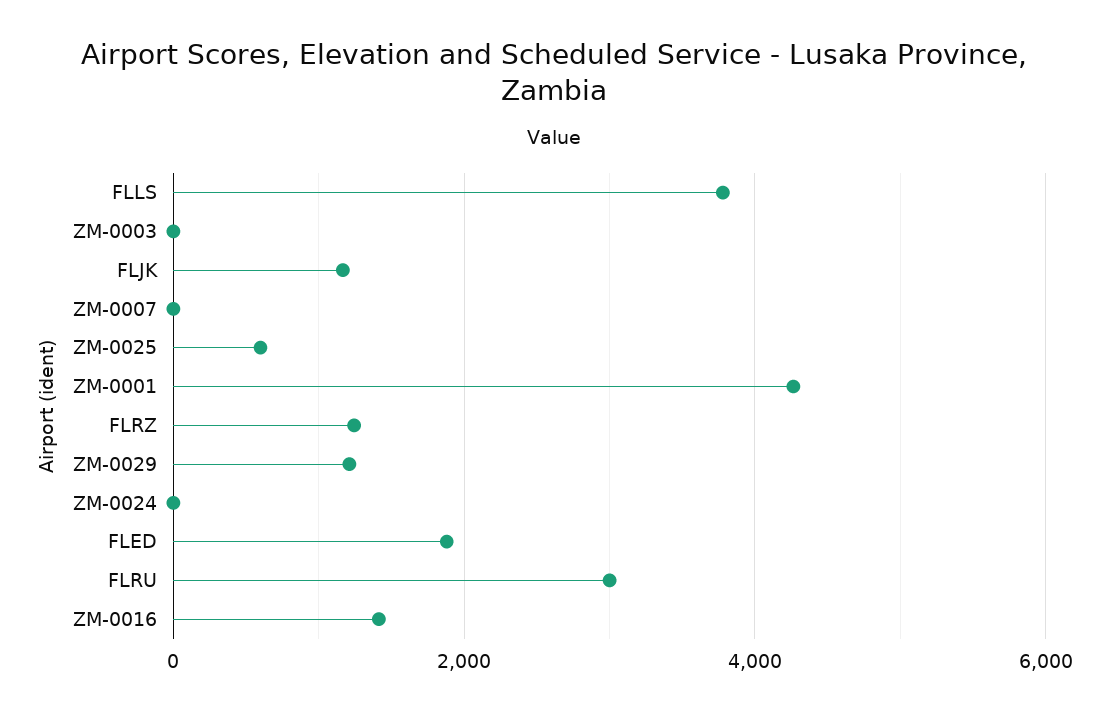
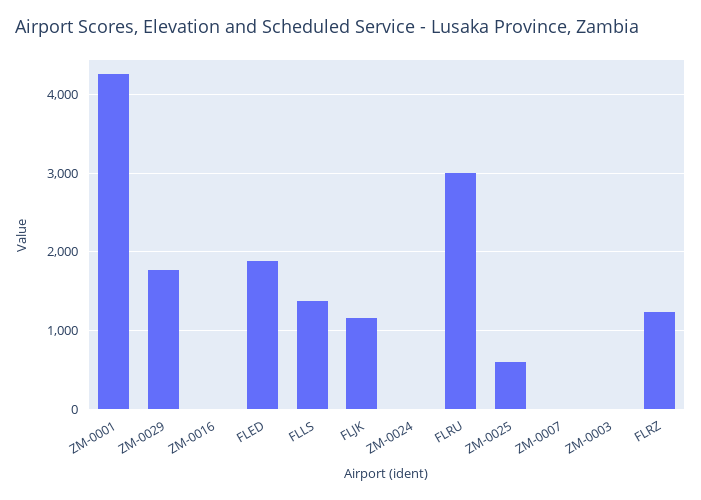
FLLS: 3800 -> 1400
ZM-0029: 1200 -> 1800
ZM-0016: 1400 -> 0

